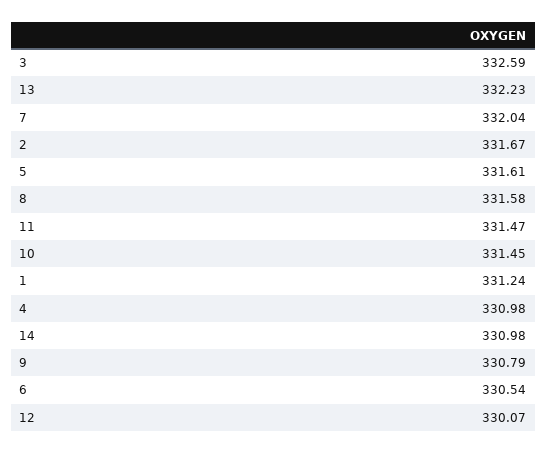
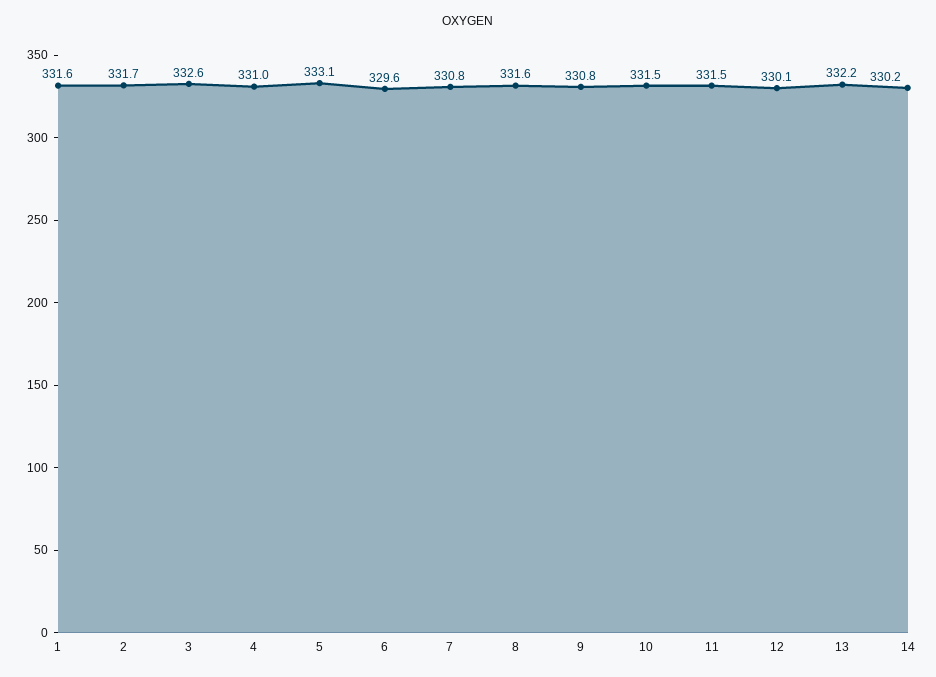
7: 332.04 -> 330.8
5: 331.61 -> 333.1
1: 331.24 -> 331.6
14: 330.98 -> 330.2
6: 330.54 -> 329.6

